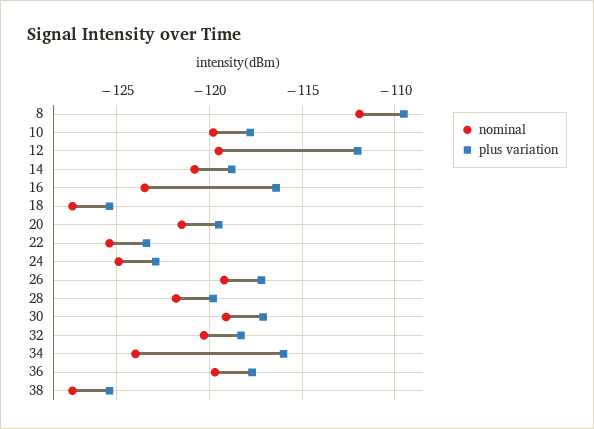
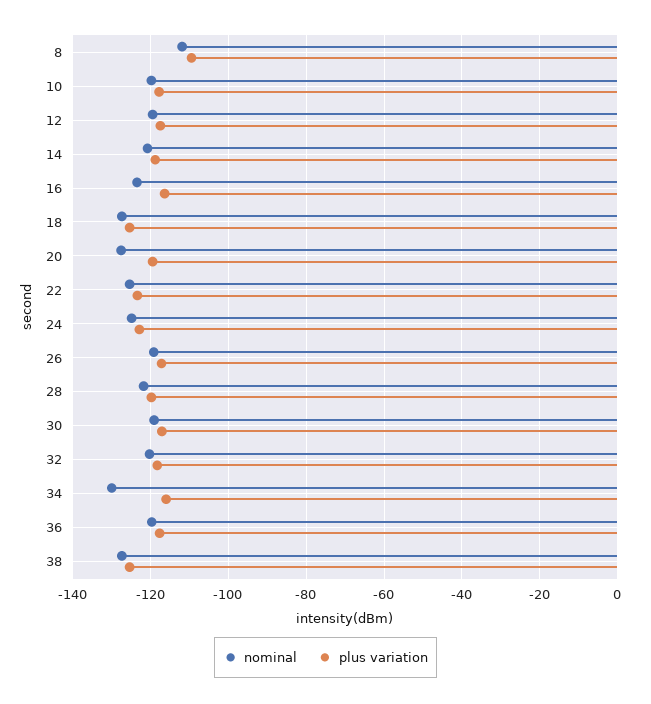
plus variation, 12: -112 -> -118
nominal, 20: -121.5 -> -128
nominal, 34: -124 -> -130

